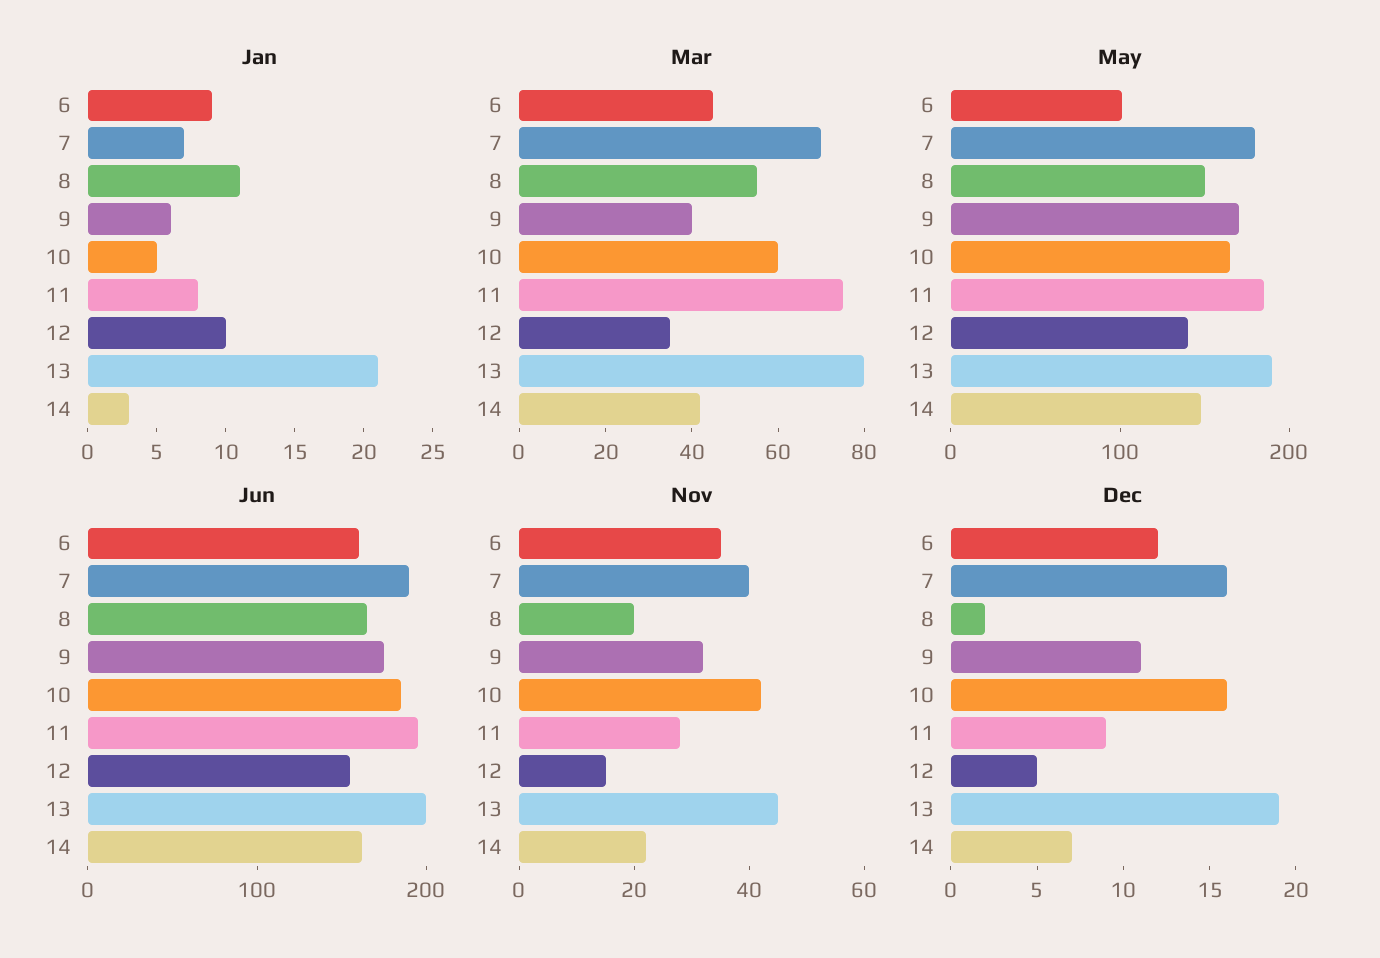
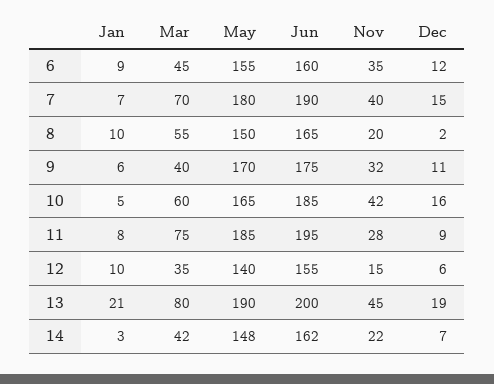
Jan, 8: 11 -> 10
May, 6: 100 -> 155
Dec, 7: 16 -> 15
Dec, 12: 5 -> 6

